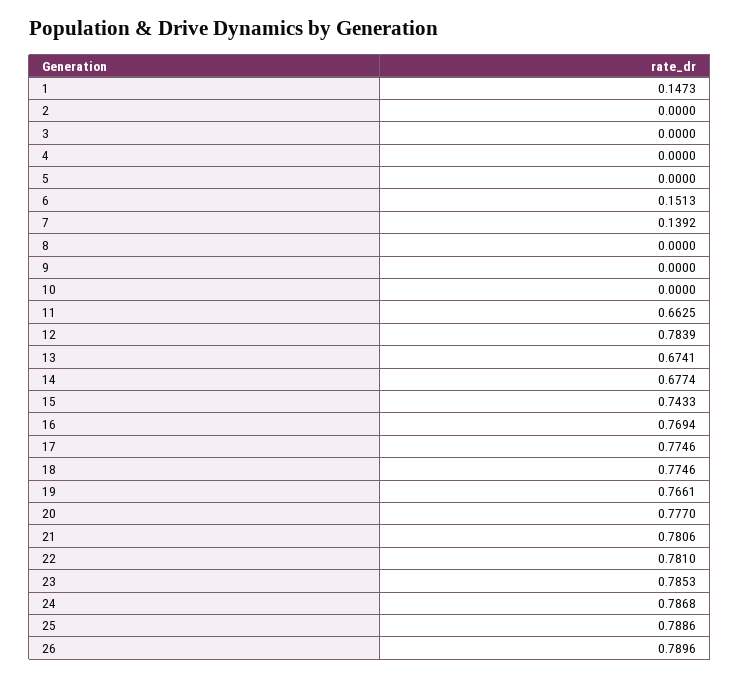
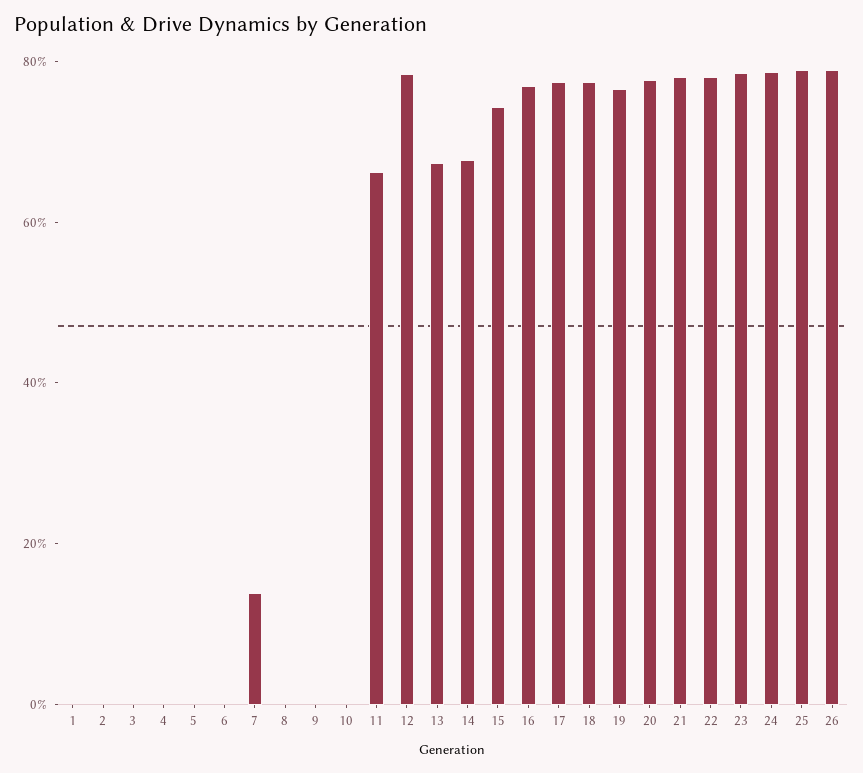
1: 0.1473 -> 0
6: 0.1513 -> 0

